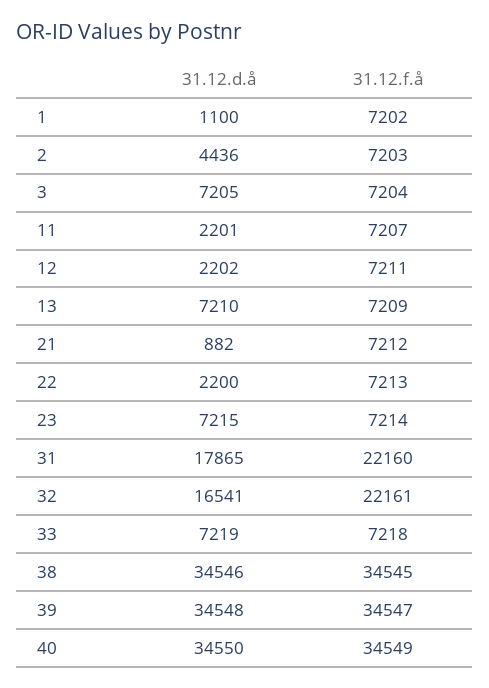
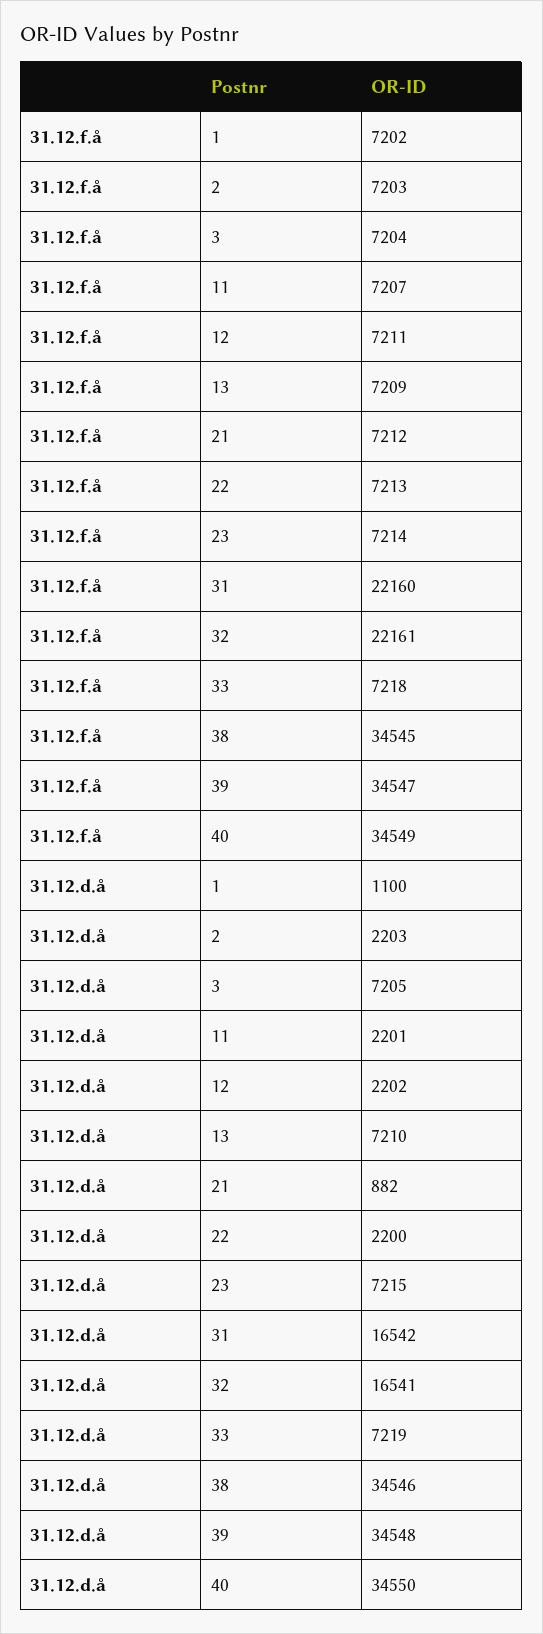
31.12.d.å, 2: 4436 -> 2203
31.12.d.å, 31: 17865 -> 16542

